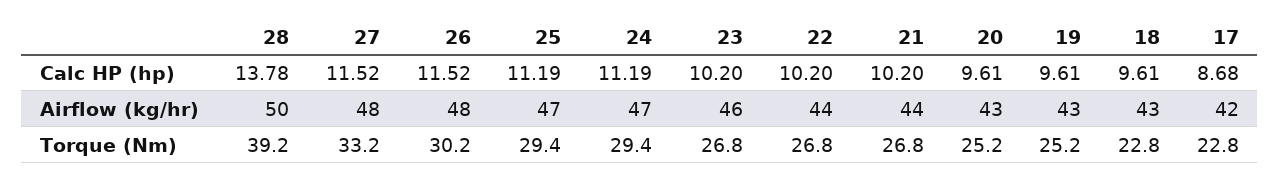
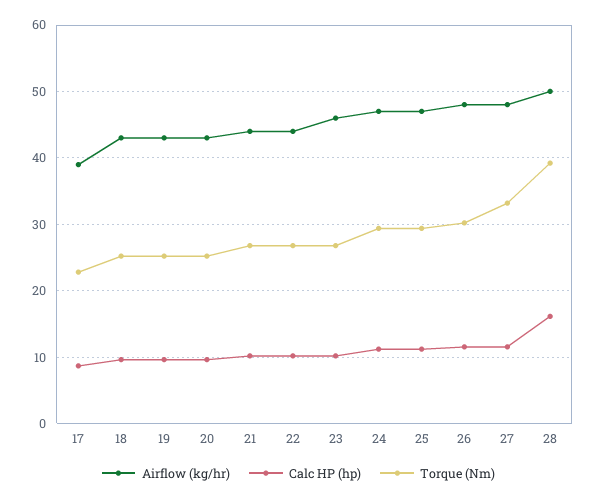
Calc HP (hp), 28: 13.78 -> 16
Airflow (kg/hr), 17: 42 -> 39
Torque (Nm), 18: 22.8 -> 25

